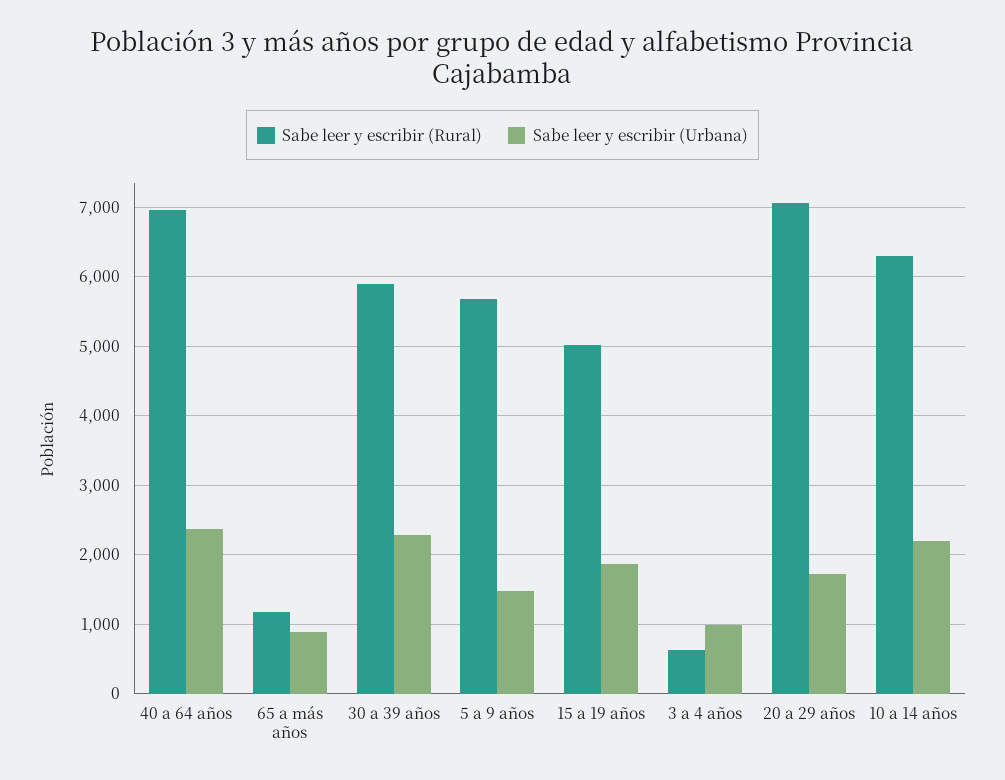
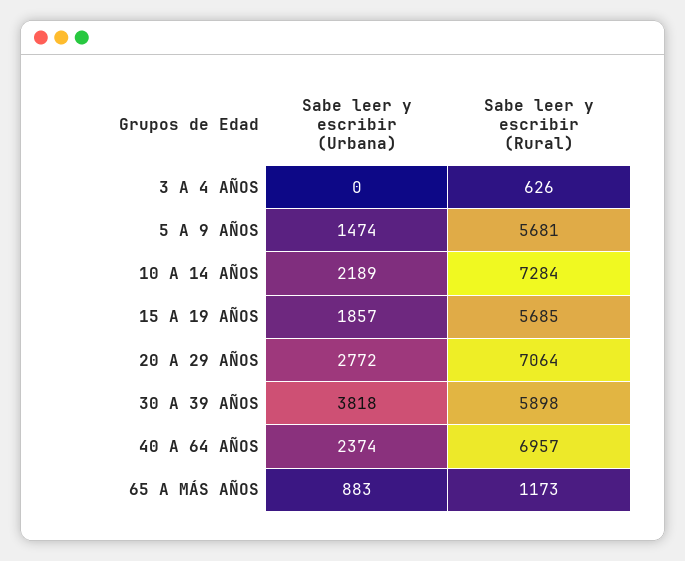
Sabe leer y escribir (Urbana), 30 a 39 años: 2300 -> 3818
Sabe leer y escribir (Rural), 15 a 19 años: 5000 -> 5685
Sabe leer y escribir (Urbana), 3 a 4 años: 1000 -> 0
Sabe leer y escribir (Urbana), 20 a 29 años: 1700 -> 2772
Sabe leer y escribir (Rural), 10 a 14 años: 6300 -> 7284

